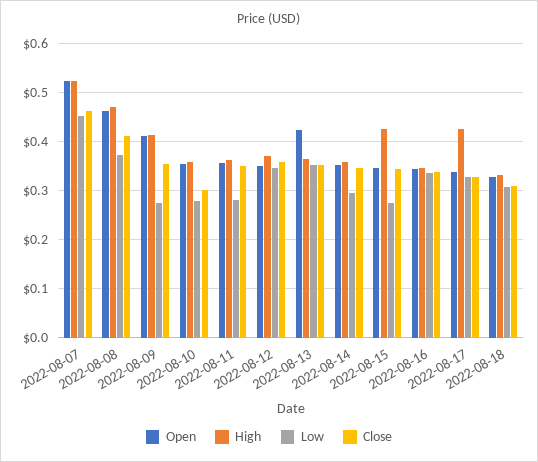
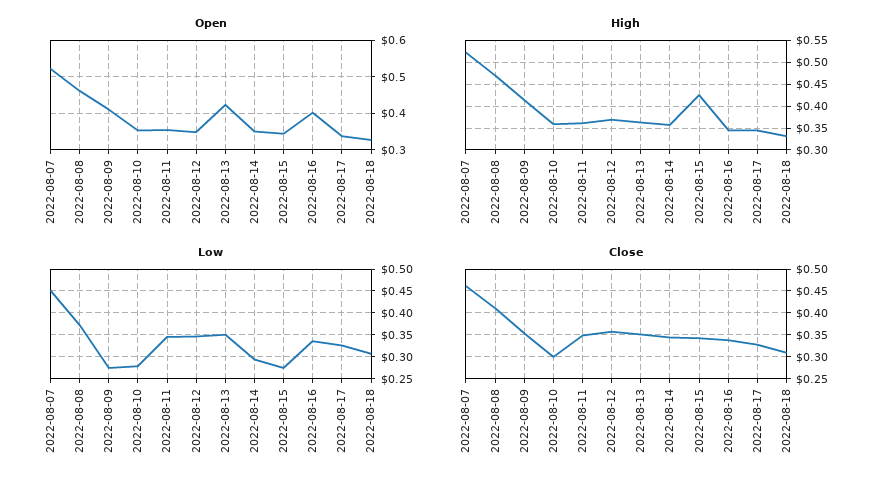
Low, 2022-08-11: 0.28 -> 0.35
Open, 2022-08-16: 0.34 -> 0.4
High, 2022-08-17: 0.42 -> 0.35

